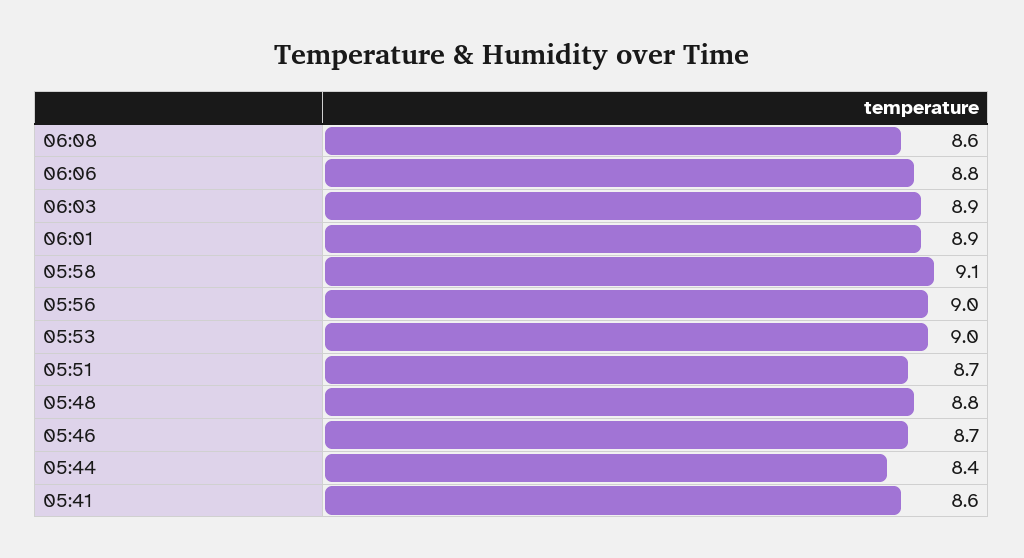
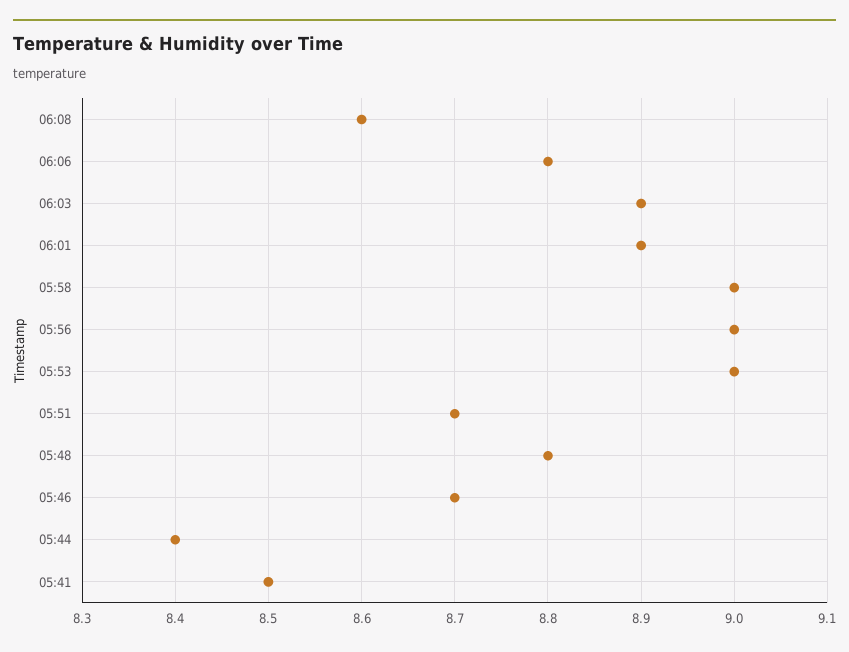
05:58: 9.1 -> 9
05:41: 8.6 -> 8.5

